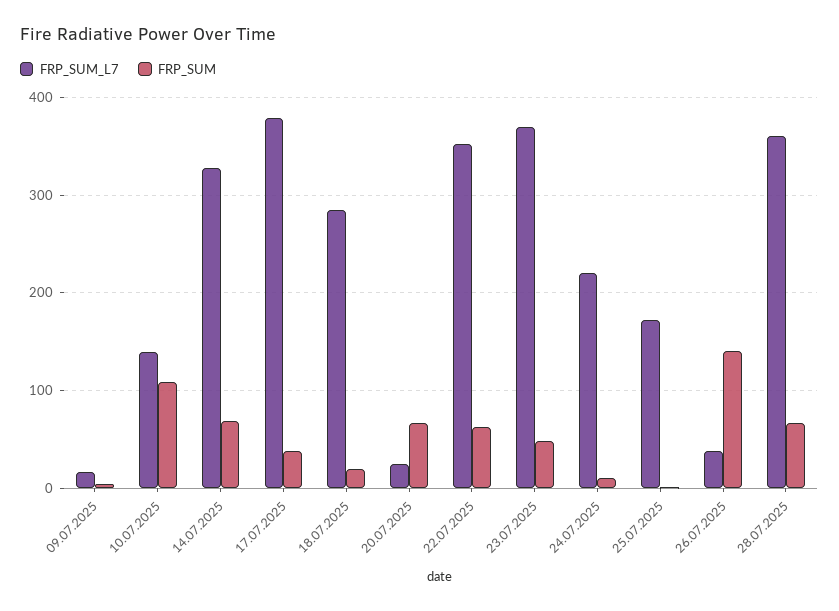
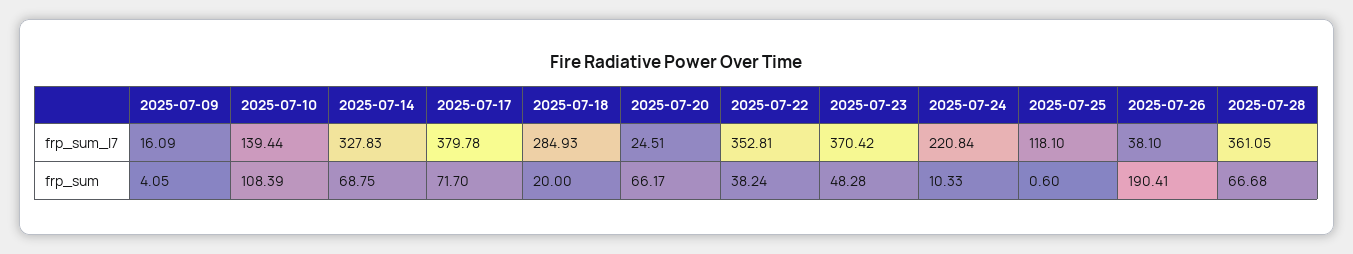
FRP_SUM, 17.07.2025: 40 -> 71.7
FRP_SUM, 22.07.2025: 60 -> 38.24
FRP_SUM_L7, 25.07.2025: 170 -> 118.1
FRP_SUM, 26.07.2025: 140 -> 190.41

